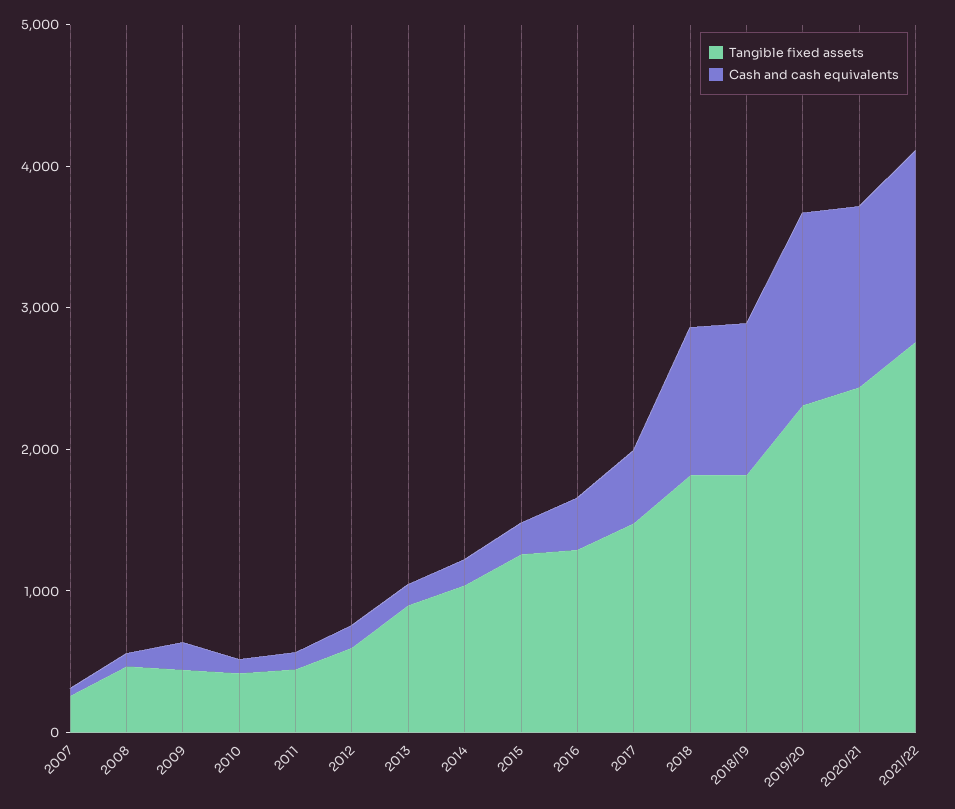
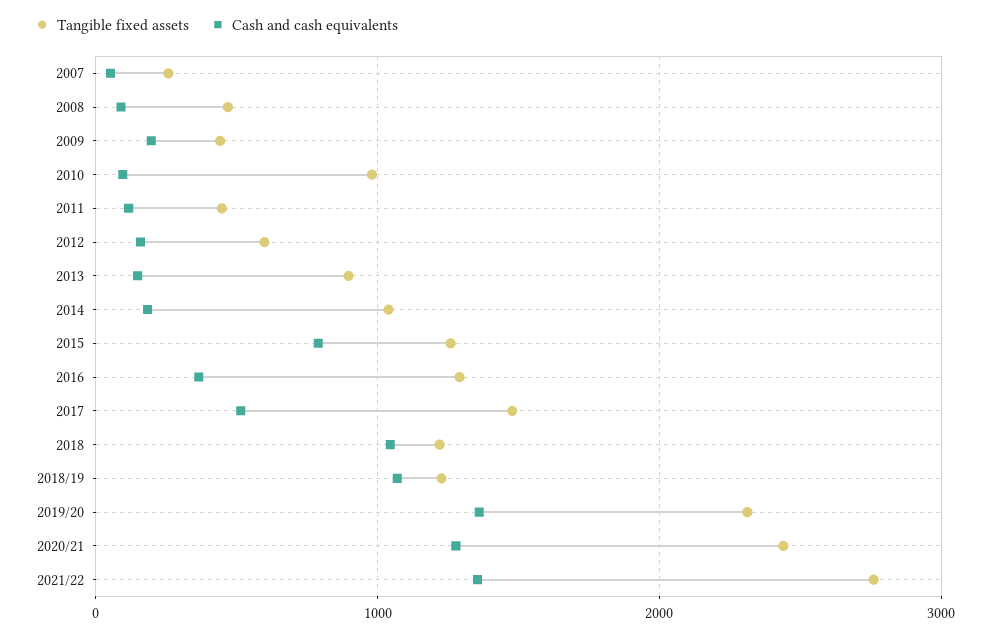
Tangible fixed assets, 2010: 400 -> 1000
Cash and cash equivalents, 2015: 200 -> 800
Tangible fixed assets, 2018: 1800 -> 1200
Tangible fixed assets, 2018/19: 1800 -> 1200

